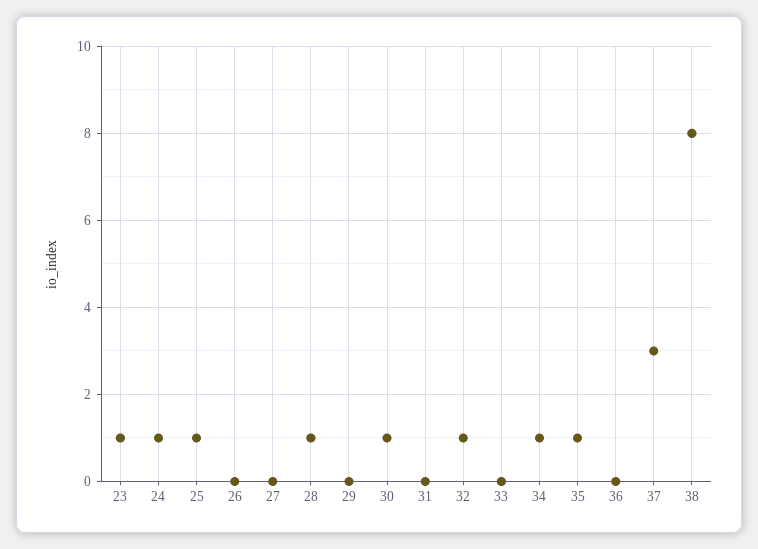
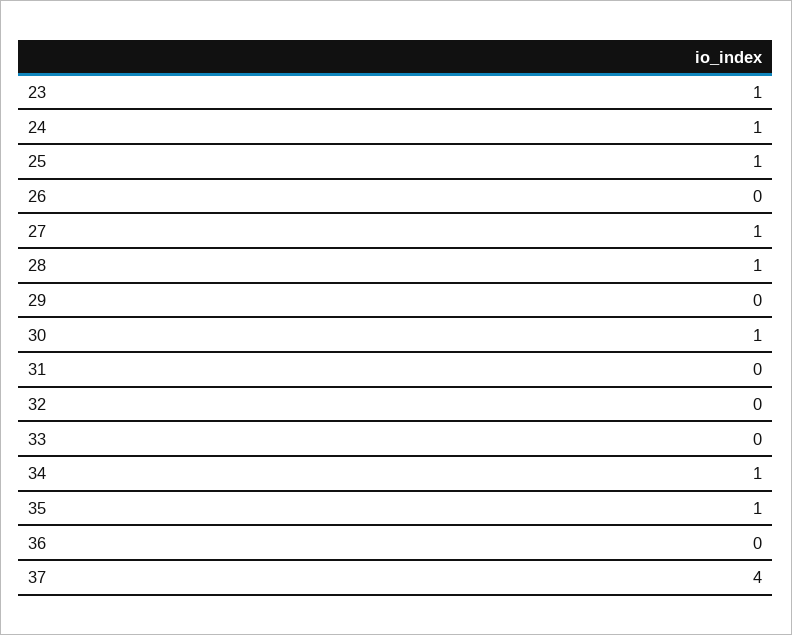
27: 0 -> 1
32: 1 -> 0
37: 3 -> 4
38: 8 -> none

